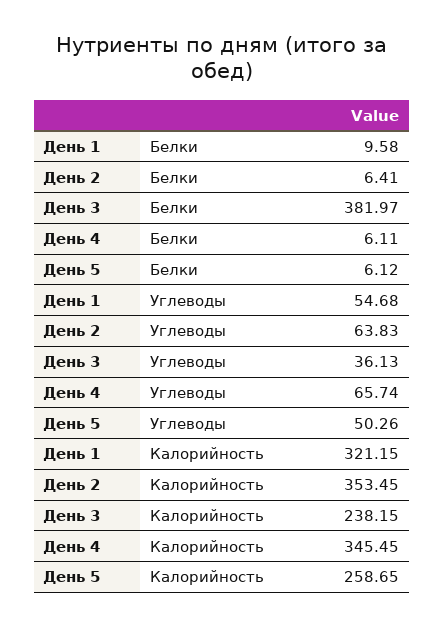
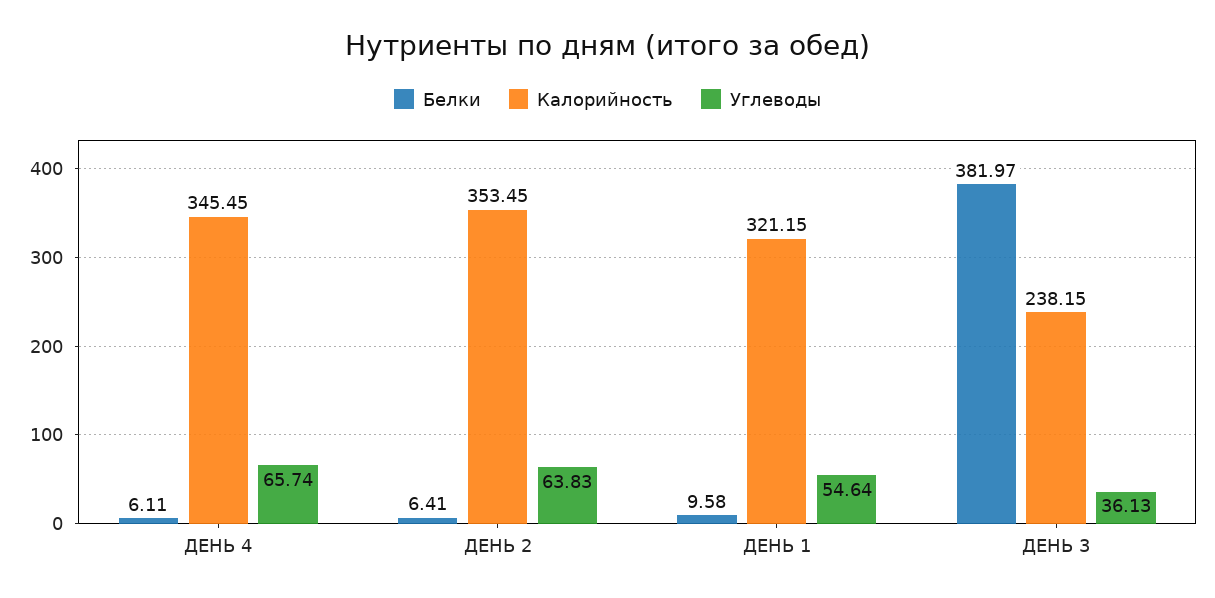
Белки, День 5: 6.12 -> none
Углеводы, День 1: 54.68 -> 54.64
Углеводы, День 5: 50.26 -> none
Калорийность, День 5: 258.65 -> none

